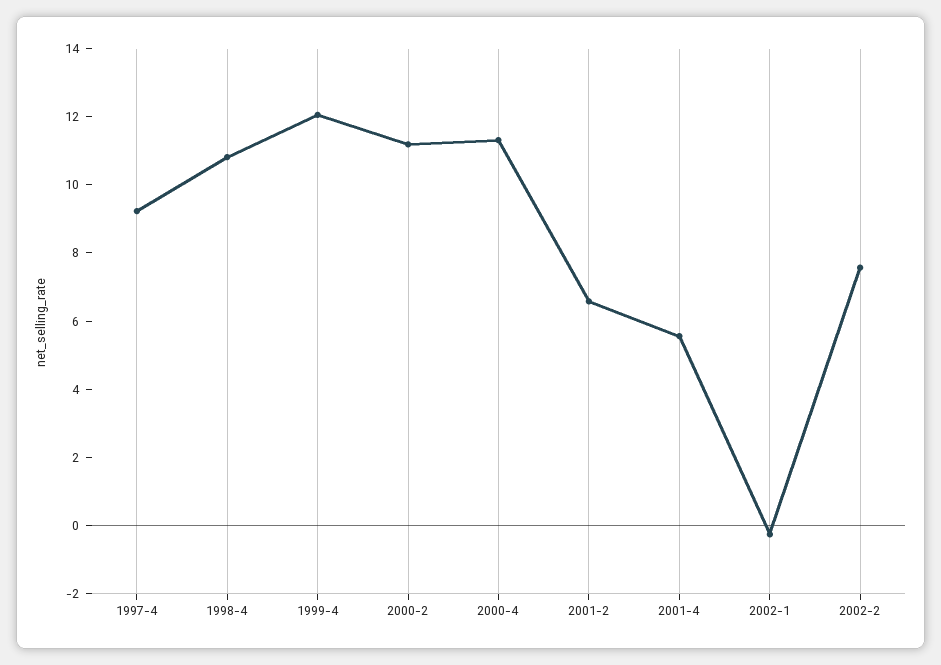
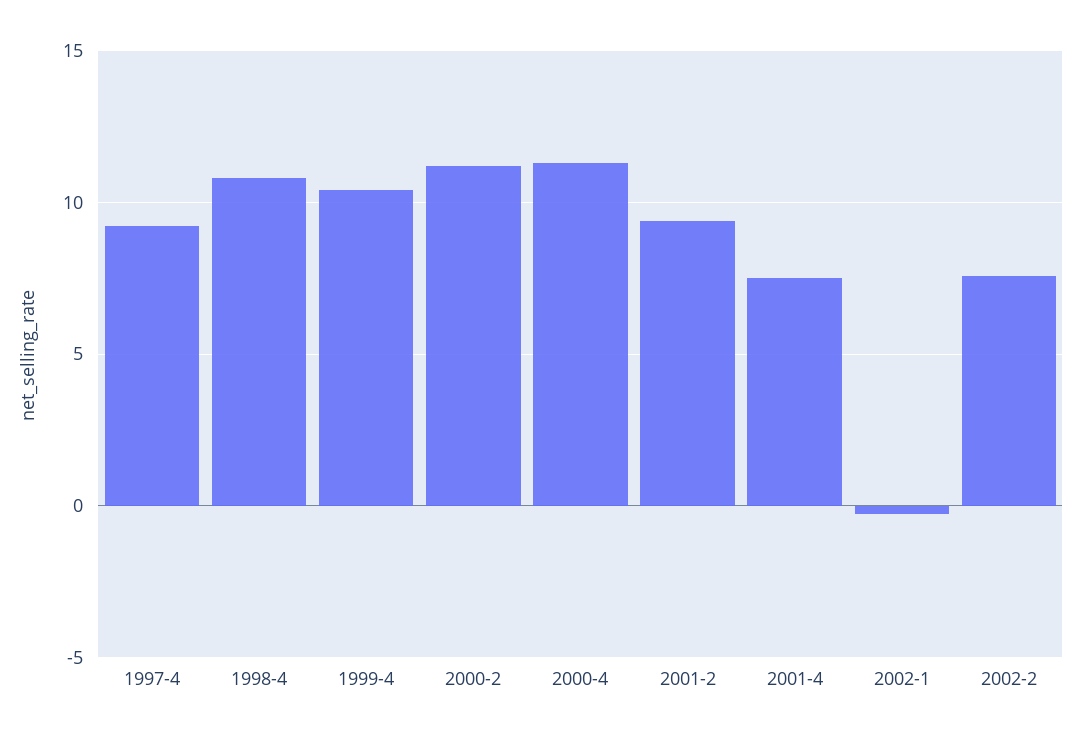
1999-4: 12 -> 10.5
2001-2: 6.5 -> 9.5
2001-4: 5.5 -> 7.5

